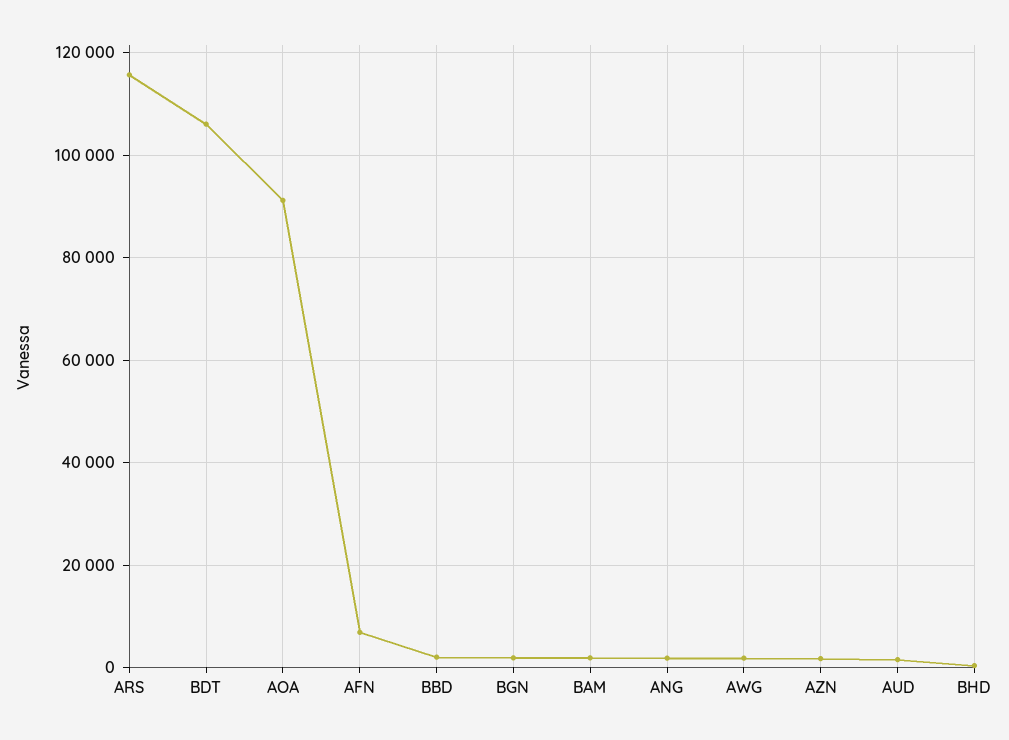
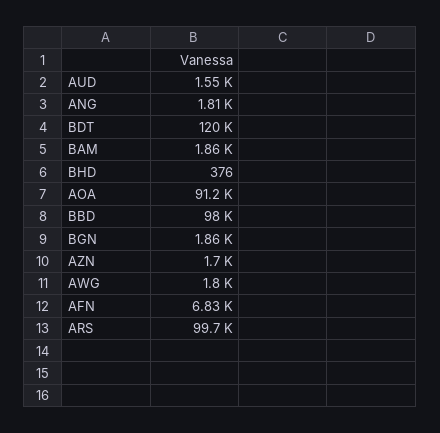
ARS: 116000 -> 99700
BDT: 106000 -> 120000
BBD: 2000 -> 98000

